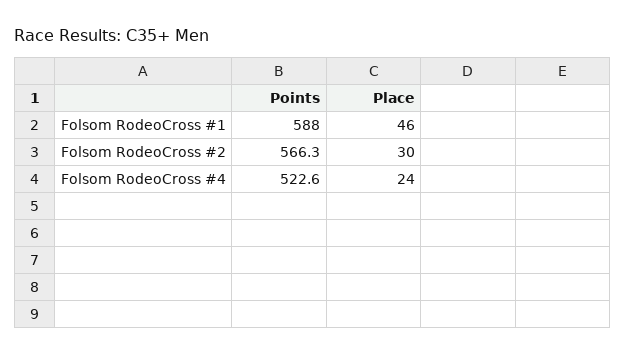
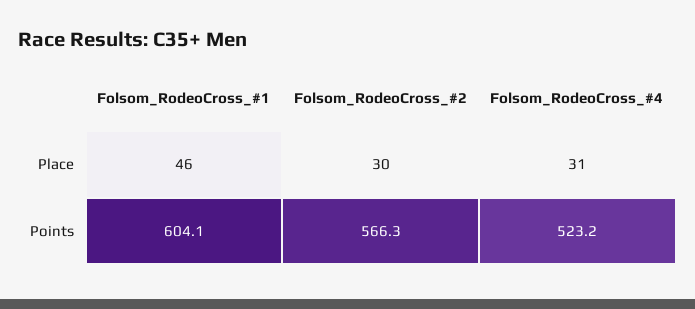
Points, Folsom RodeoCross #1: 588 -> 604.1
Points, Folsom RodeoCross #4: 522.6 -> 523.2
Place, Folsom RodeoCross #4: 24 -> 31

